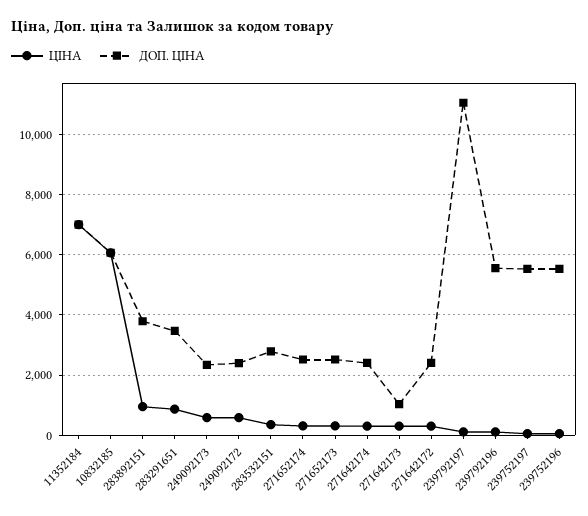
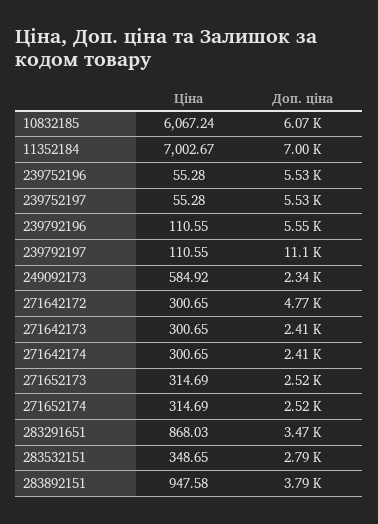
ЦІНА, 249092172: 600 -> none
ДОП. ЦІНА, 249092172: 2400 -> none
ДОП. ЦІНА, 271642173: 1000 -> 2410
ДОП. ЦІНА, 271642172: 2400 -> 4770

